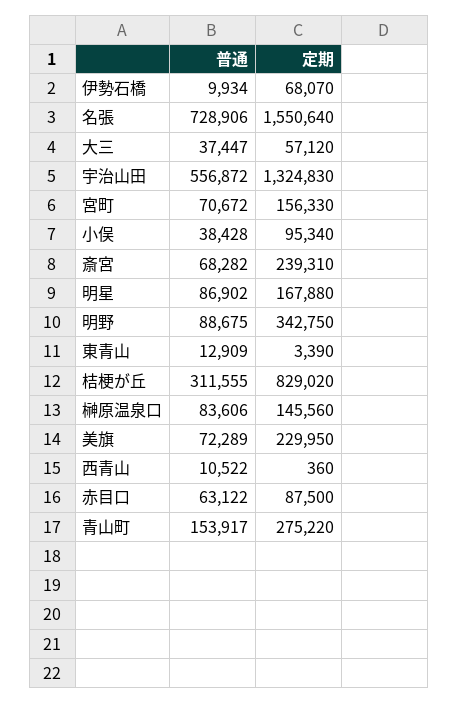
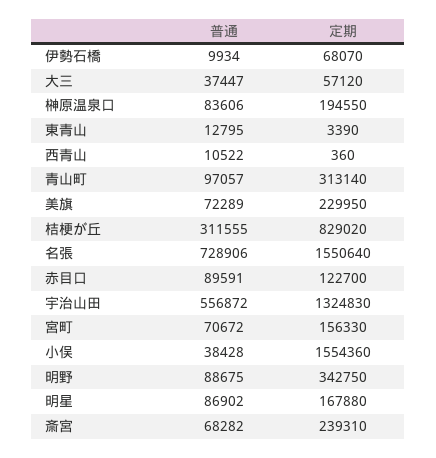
定期, 小俣: 95340 -> 1554360
普通, 東青山: 12909 -> 12795
定期, 榊原温泉口: 145560 -> 194550
普通, 赤目口: 63122 -> 89591
定期, 赤目口: 87500 -> 122700
普通, 青山町: 153917 -> 97057
定期, 青山町: 275220 -> 313140

